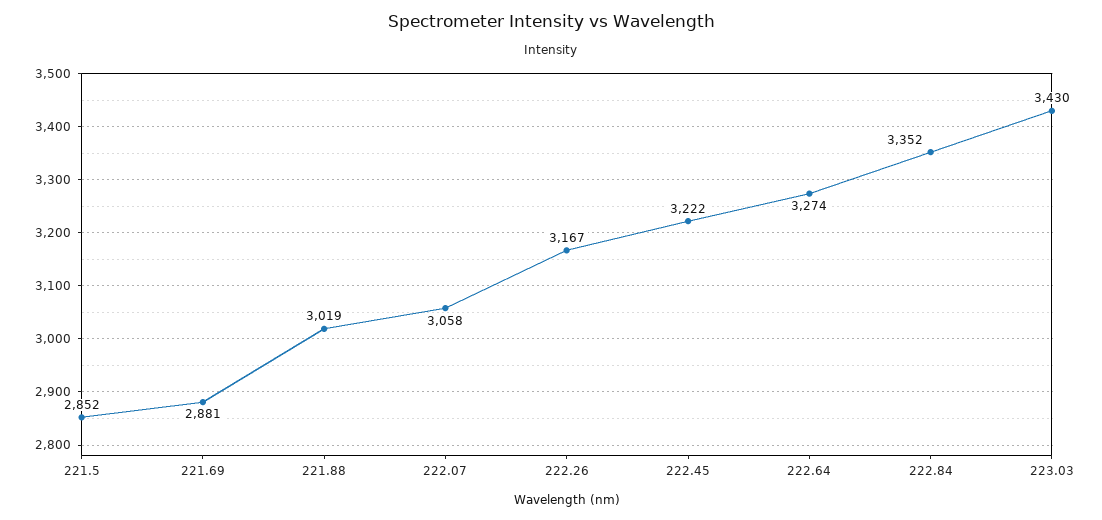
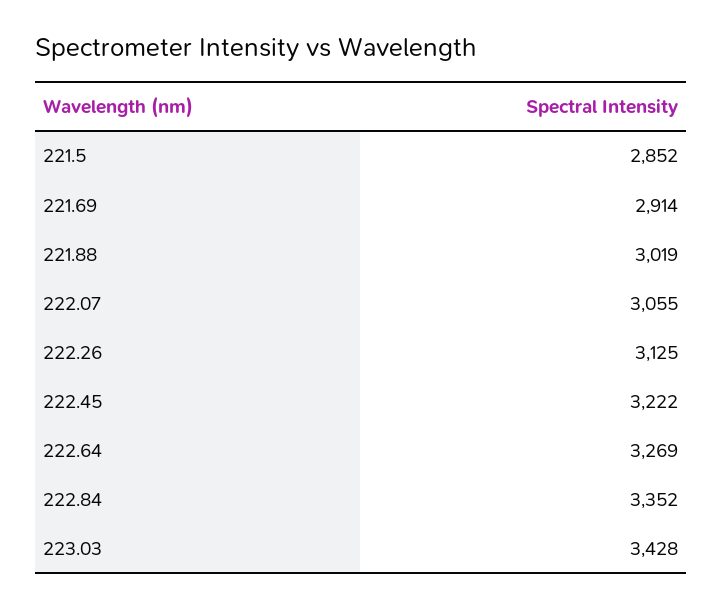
221.69: 2881 -> 2914
222.07: 3058 -> 3055
222.26: 3167 -> 3125
222.64: 3274 -> 3269
223.03: 3430 -> 3428

